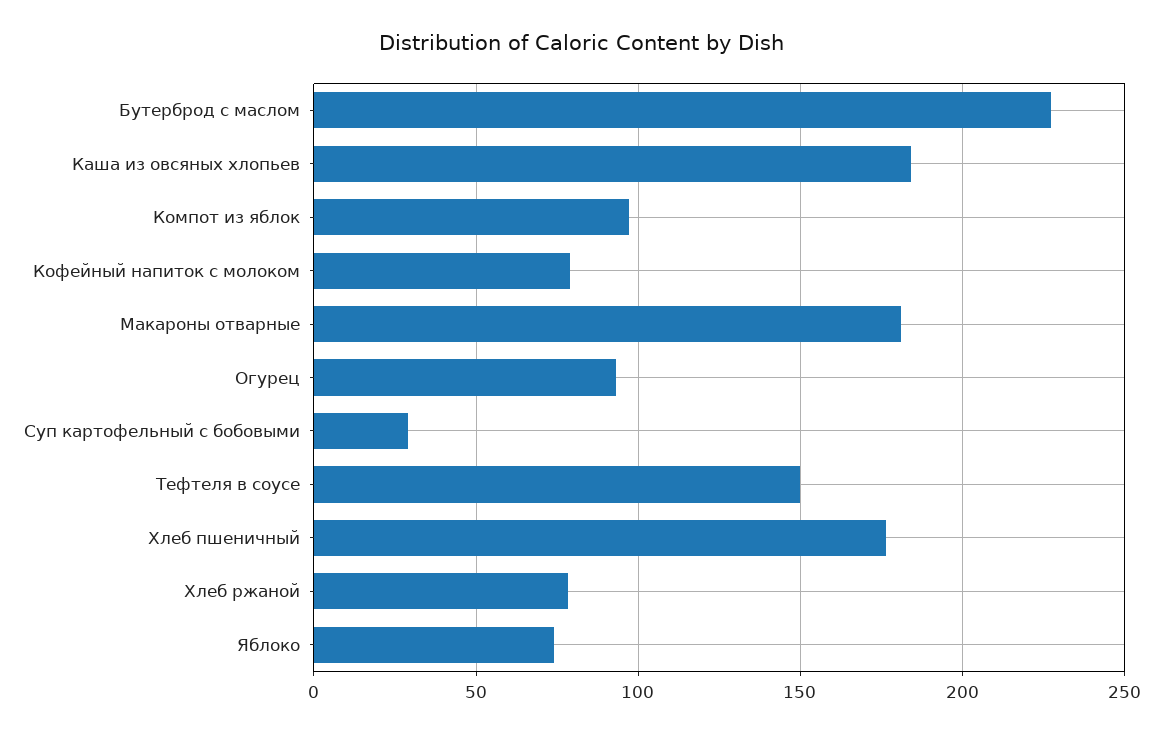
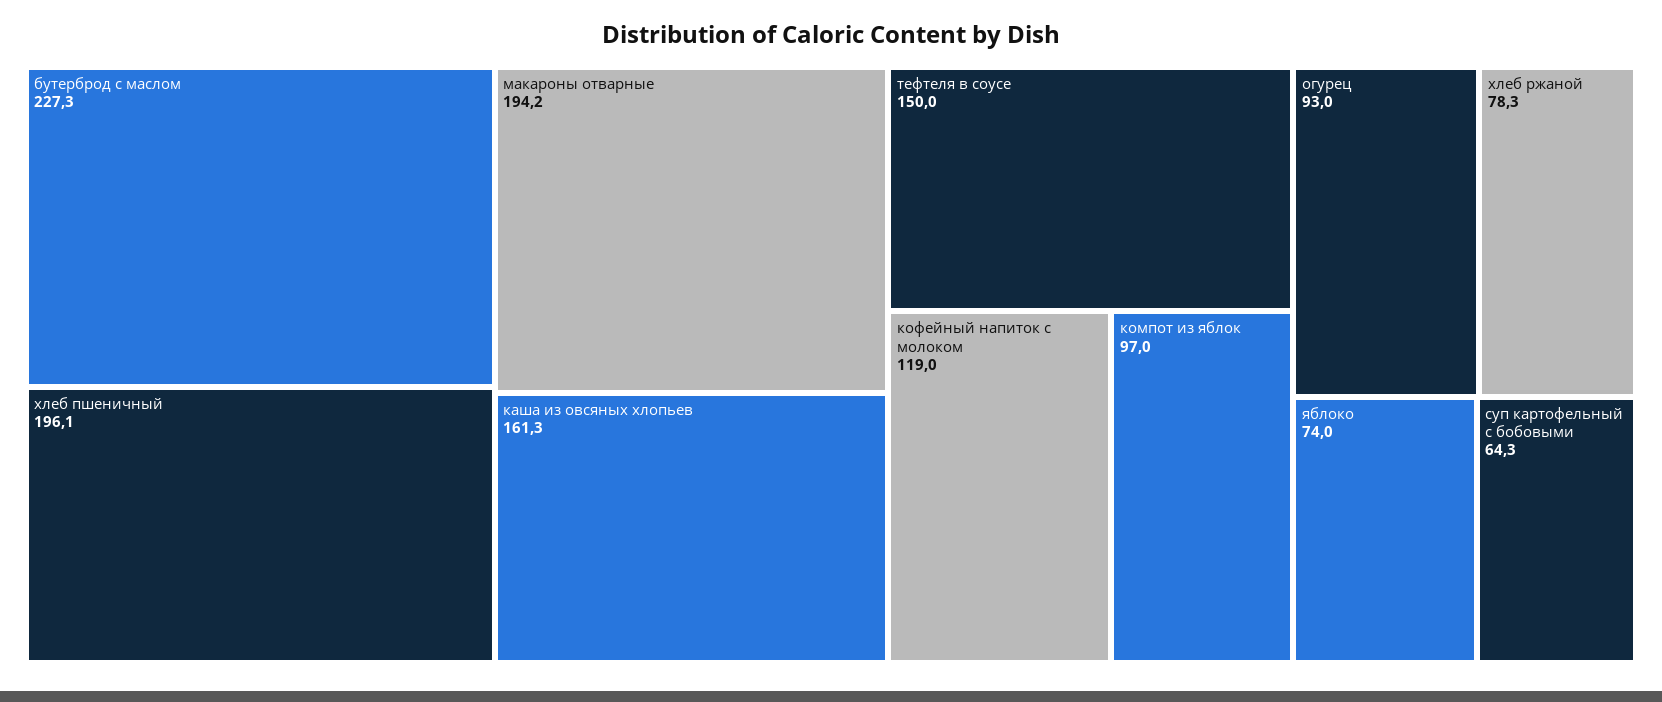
Каша из овсяных хлопьев: 185 -> 161.3
Кофейный напиток с молоком: 80 -> 119
Макароны отварные: 180 -> 194.2
Суп картофельный с бобовыми: 30 -> 64.3
Хлеб пшеничный: 175 -> 196.1

